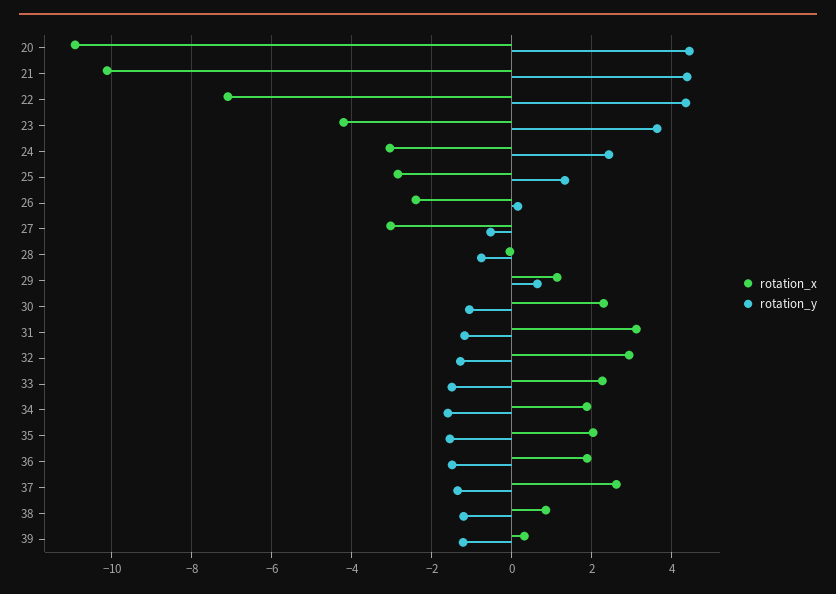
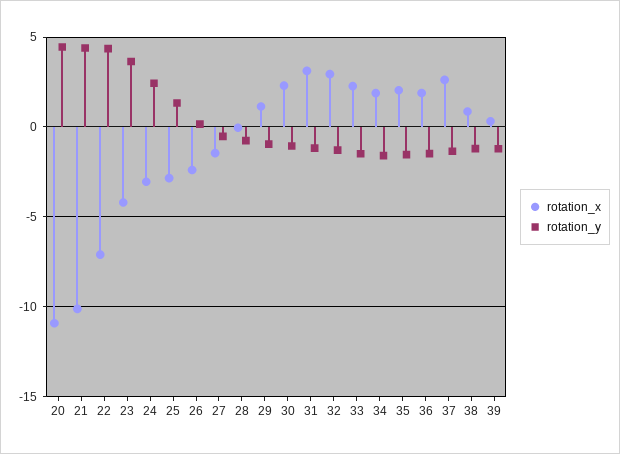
rotation_x, 27: -3 -> -1.5
rotation_y, 29: 0.6 -> -1

